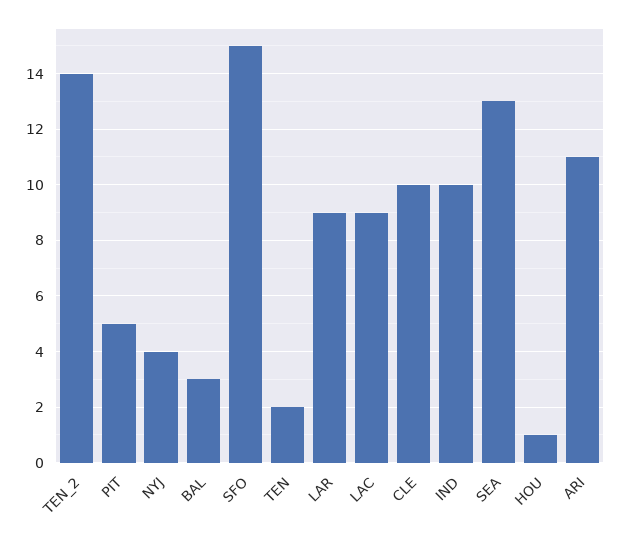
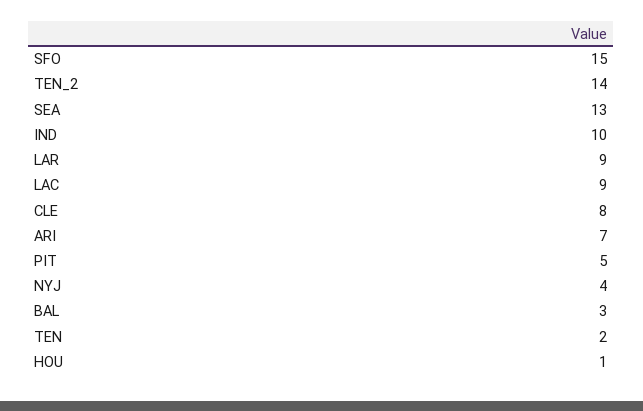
CLE: 10 -> 8
ARI: 11 -> 7

